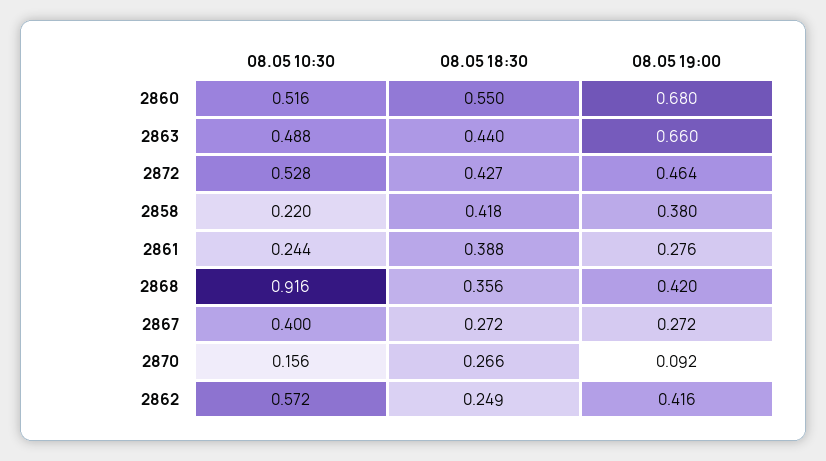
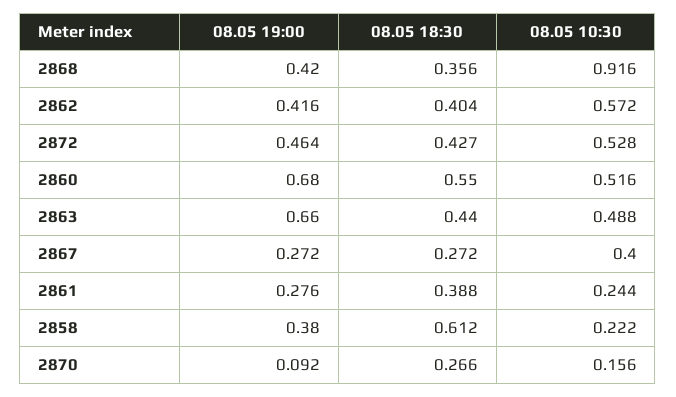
08.05 10:30, 2858: 0.22 -> 0.222
08.05 18:30, 2858: 0.418 -> 0.612
08.05 18:30, 2862: 0.249 -> 0.404

